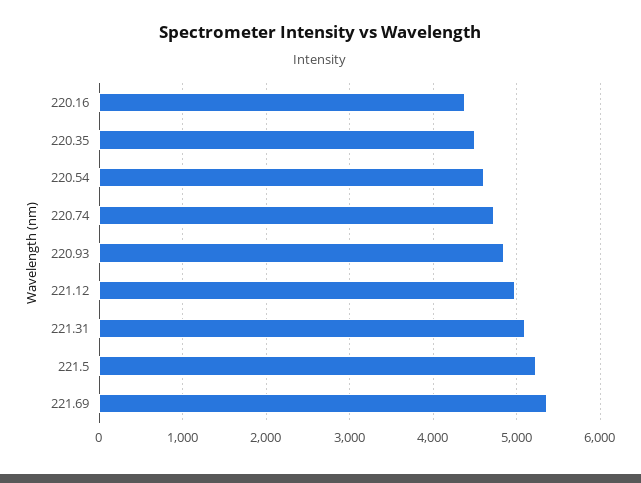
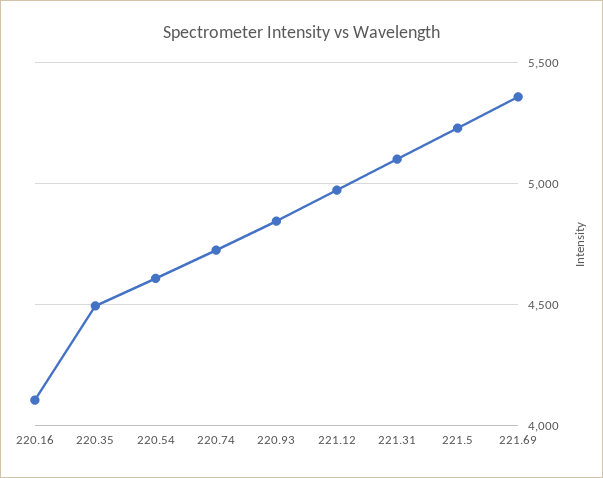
220.16: 4400 -> 4100

